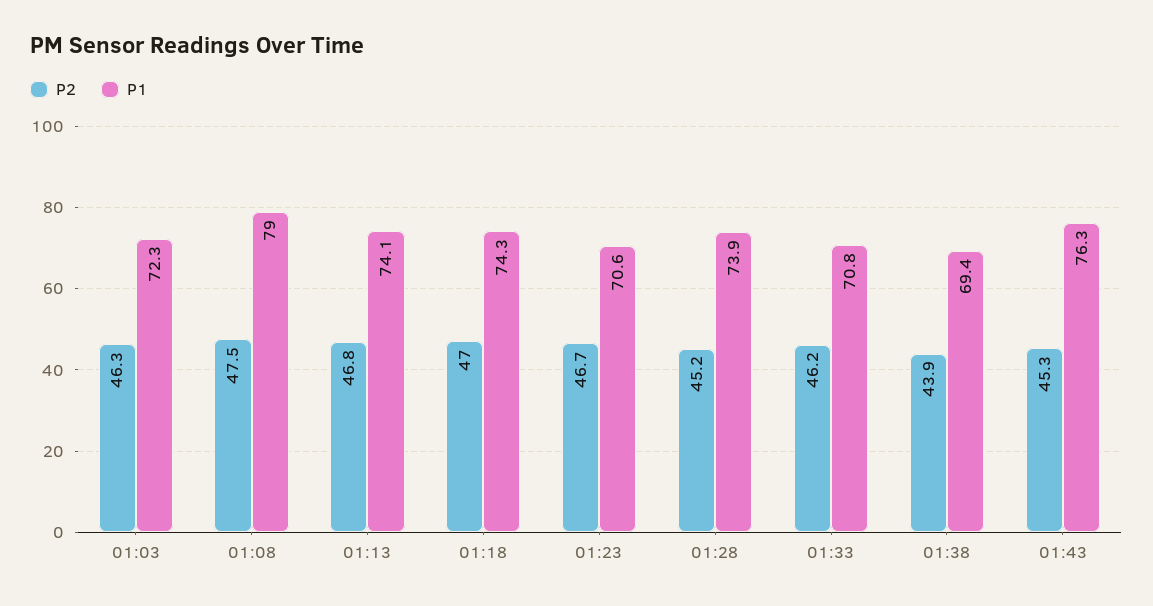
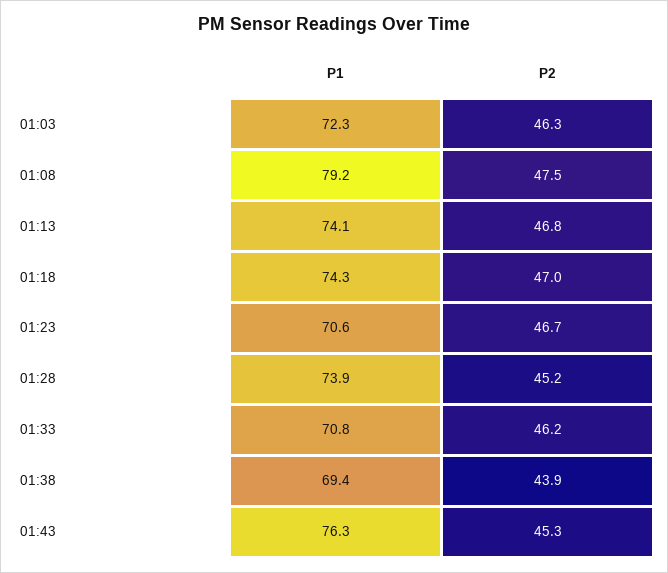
P1, 01:08: 79 -> 79.2

